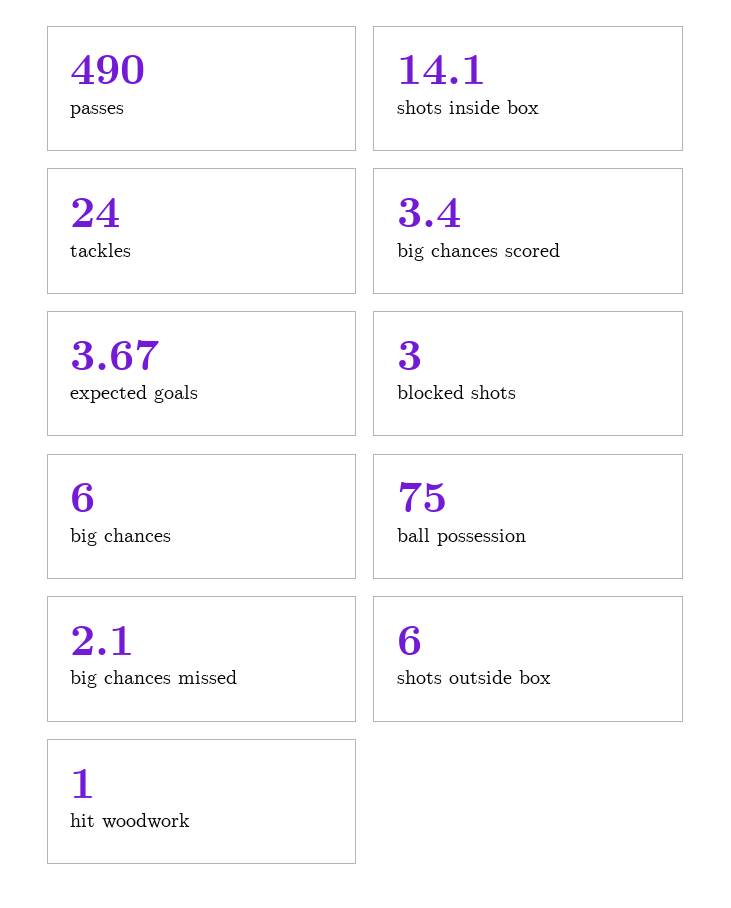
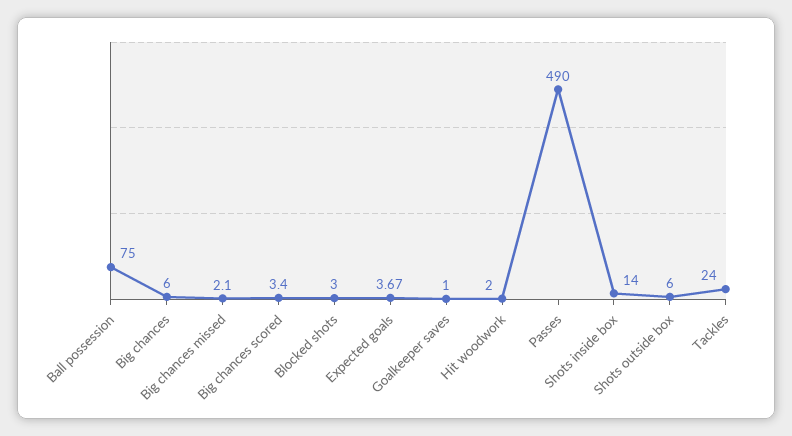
shots inside box: 14.1 -> 14
hit woodwork: 1 -> 2
Goalkeeper saves: none -> 1

